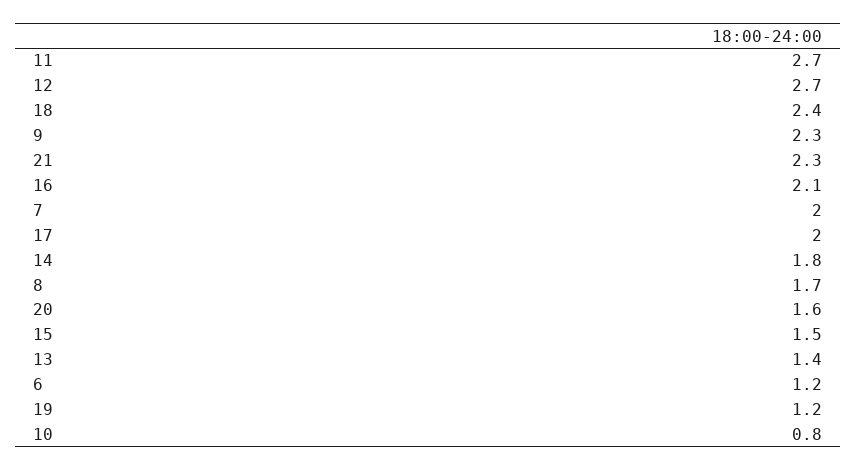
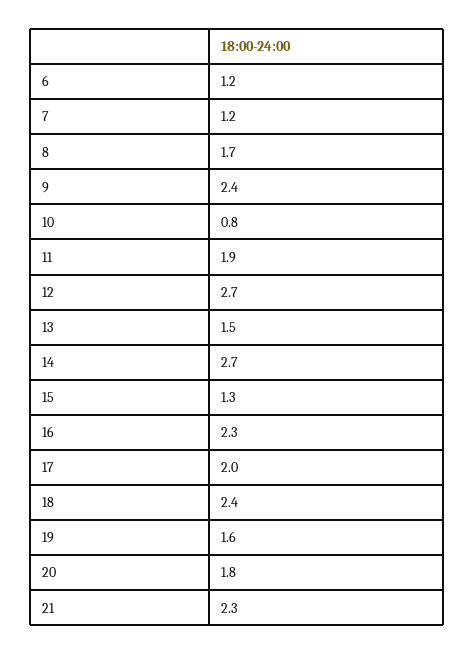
11: 2.7 -> 1.9
9: 2.3 -> 2.4
16: 2.1 -> 2.3
7: 2 -> 1.2
14: 1.8 -> 2.7
20: 1.6 -> 1.8
15: 1.5 -> 1.3
13: 1.4 -> 1.5
19: 1.2 -> 1.6

